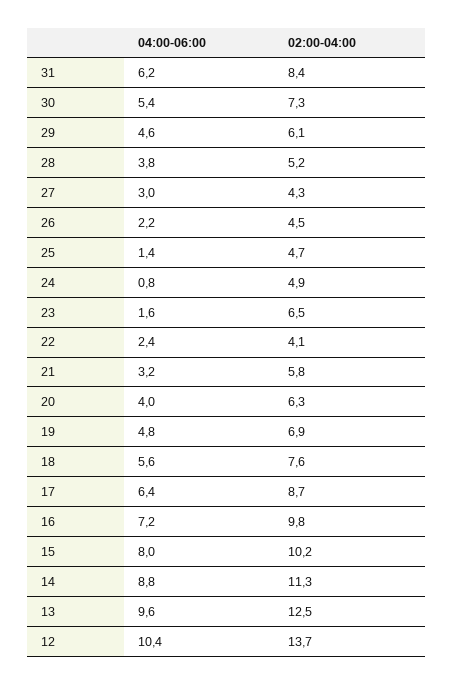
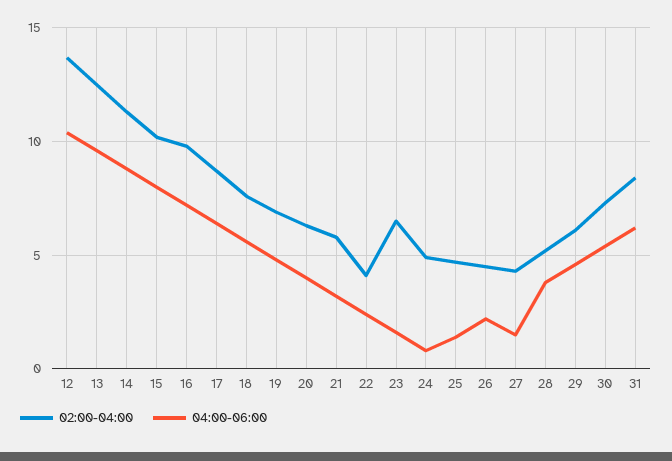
04:00-06:00, 27: 3 -> 1.5

